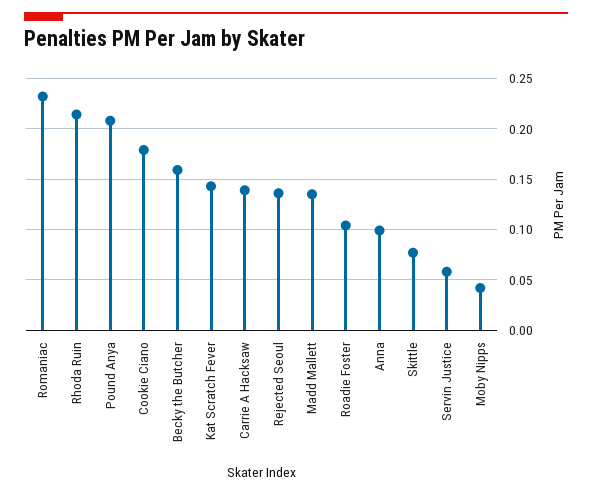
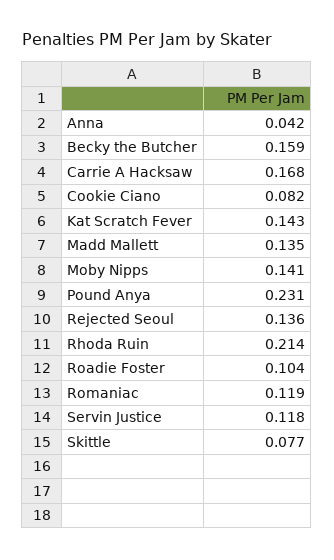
Romaniac: 0.23 -> 0.119
Pound Anya: 0.21 -> 0.231
Cookie Ciano: 0.18 -> 0.082
Carrie A Hacksaw: 0.14 -> 0.168
Anna: 0.1 -> 0.042
Servin Justice: 0.06 -> 0.118
Moby Nipps: 0.04 -> 0.141

